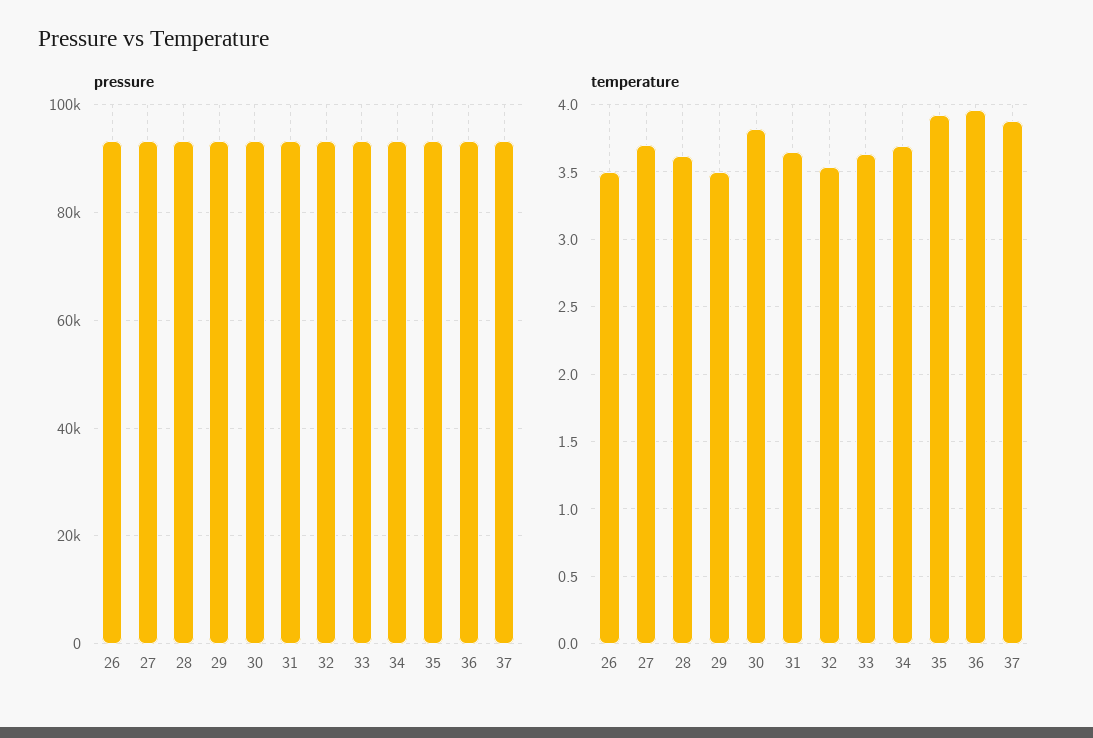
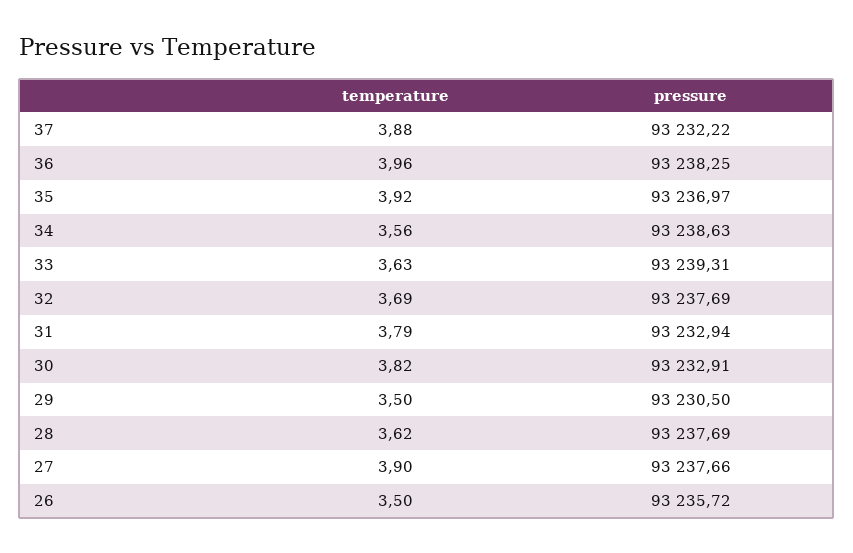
temperature, 27: 3.7 -> 3.9
temperature, 31: 3.65 -> 3.79
temperature, 32: 3.55 -> 3.69
temperature, 34: 3.7 -> 3.56

